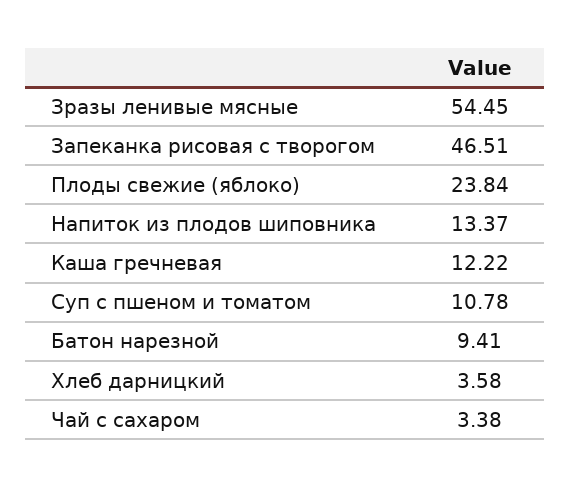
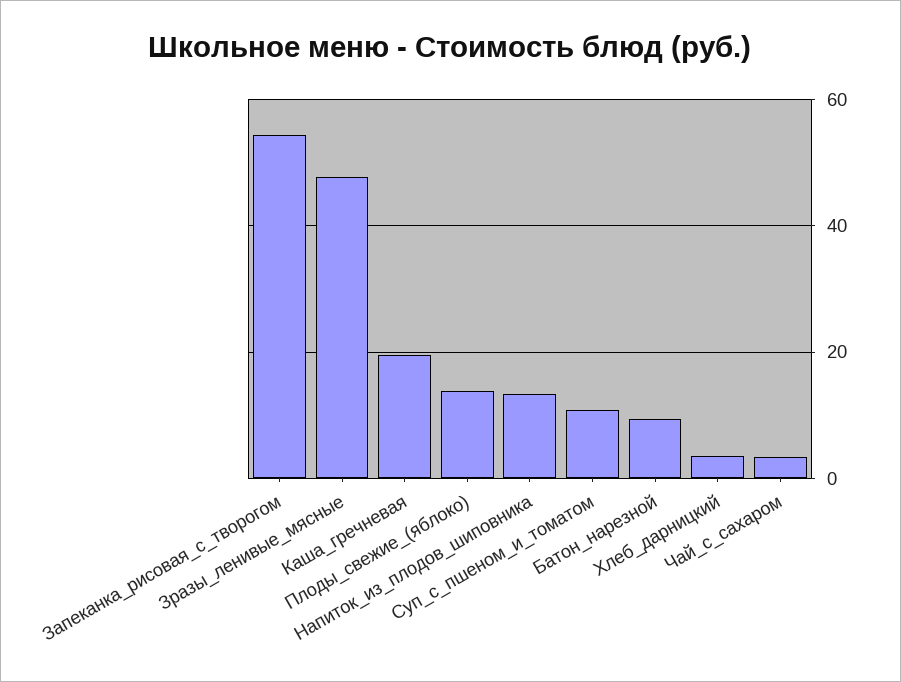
Зразы ленивые мясные: 54.45 -> 48
Запеканка рисовая с творогом: 46.51 -> 54
Плоды свежие (яблоко): 23.84 -> 14
Каша гречневая: 12.22 -> 20

